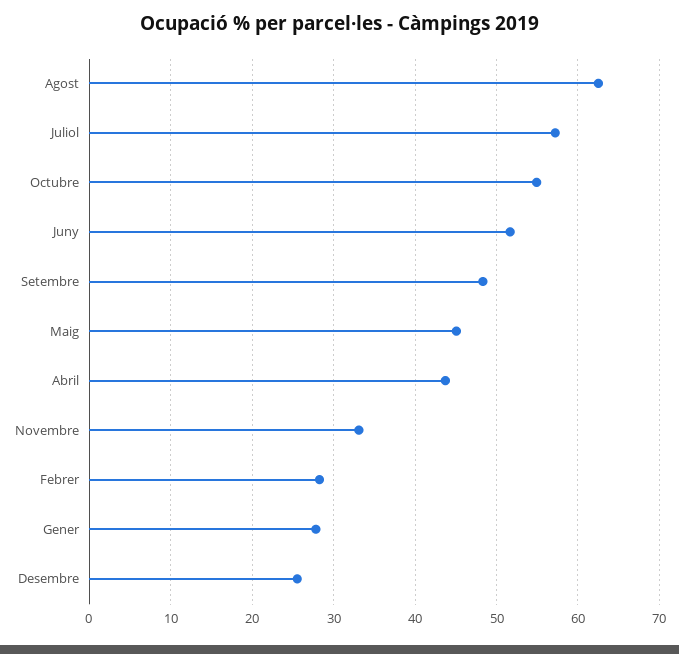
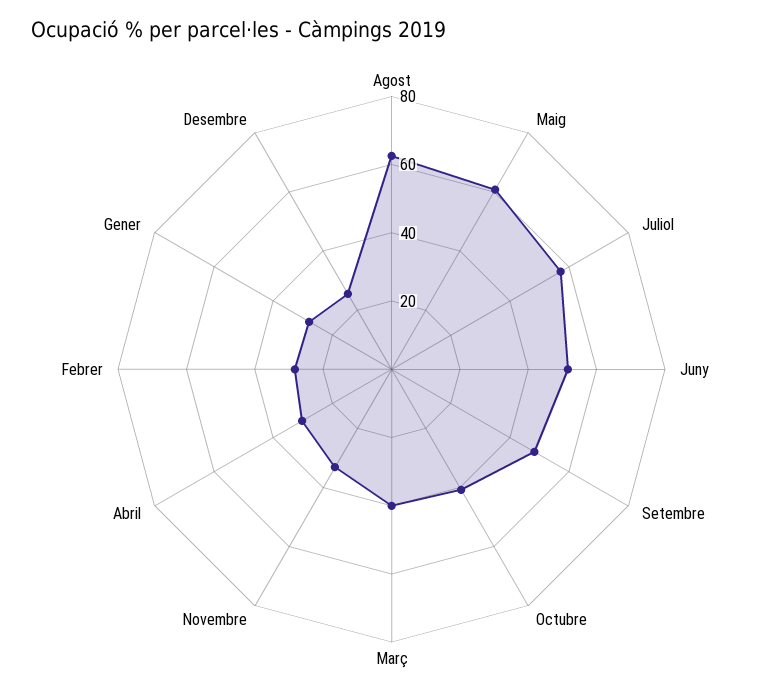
Octubre: 55 -> 40
Maig: 45 -> 60
Abril: 44 -> 30
Març: none -> 40

